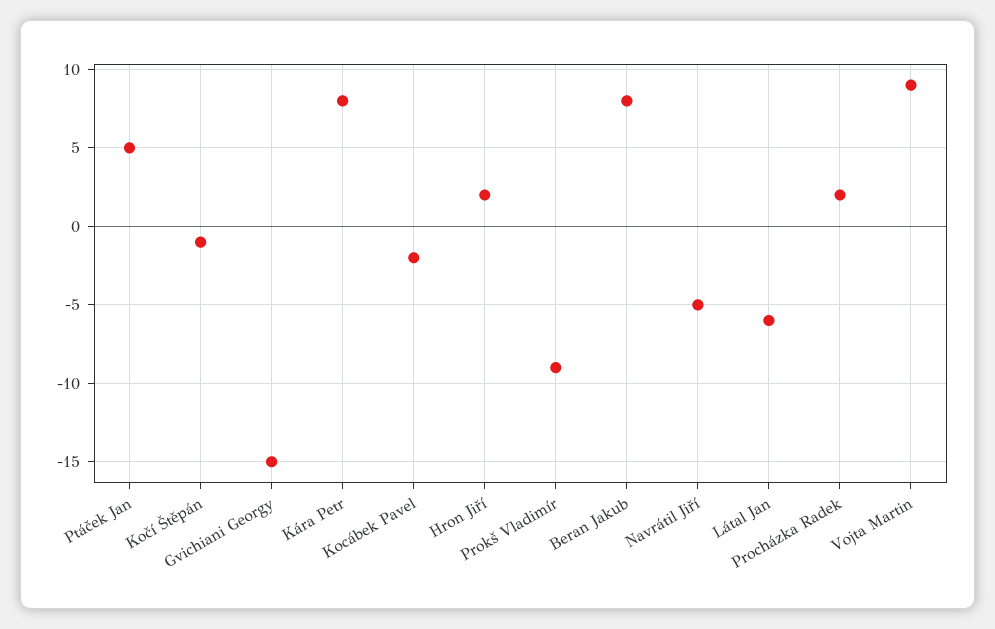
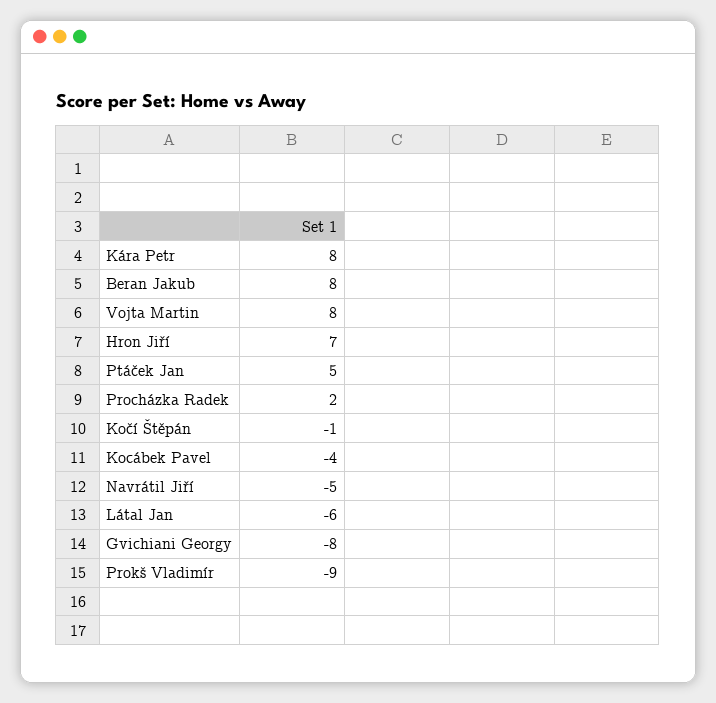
Gvichiani Georgy: -15 -> -8
Kocábek Pavel: -2 -> -4
Hron Jiří: 2 -> 7
Vojta Martin: 9 -> 8

